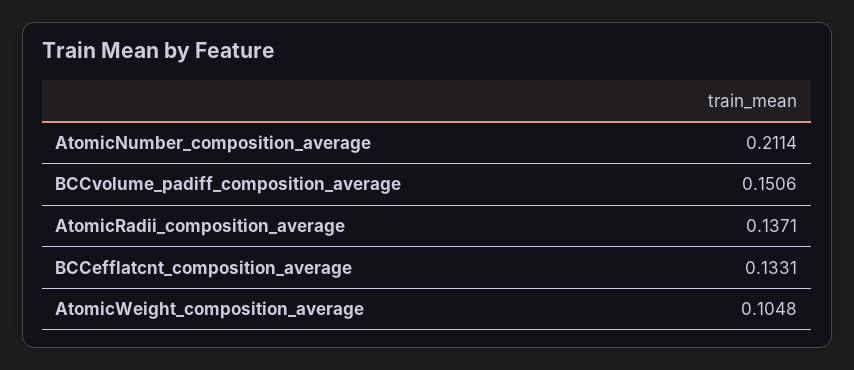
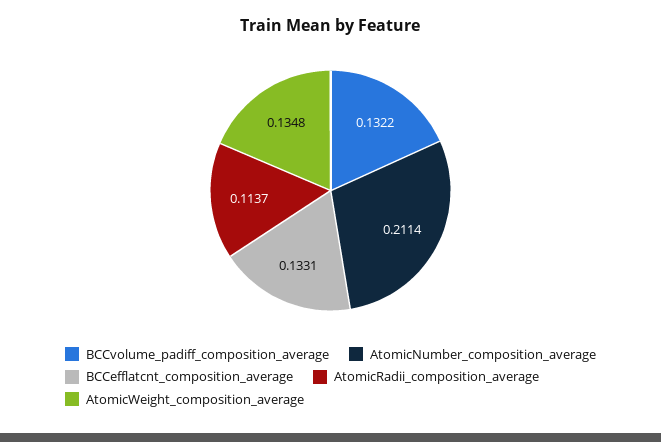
BCCvolume_padiff_composition_average: 0.1506 -> 0.1322
AtomicRadii_composition_average: 0.1371 -> 0.1137
AtomicWeight_composition_average: 0.1048 -> 0.1348

